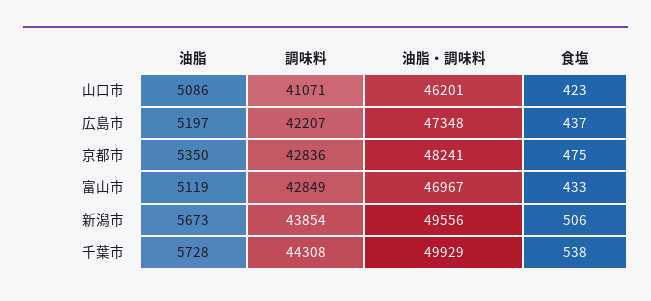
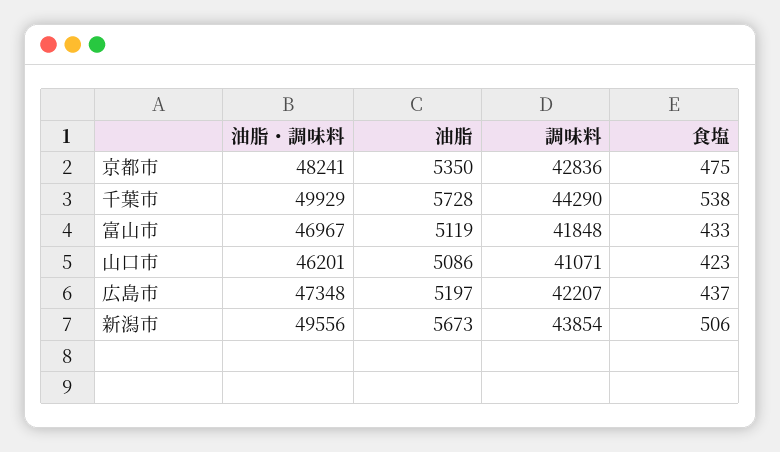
調味料, 富山市: 42849 -> 41848
調味料, 千葉市: 44308 -> 44290

